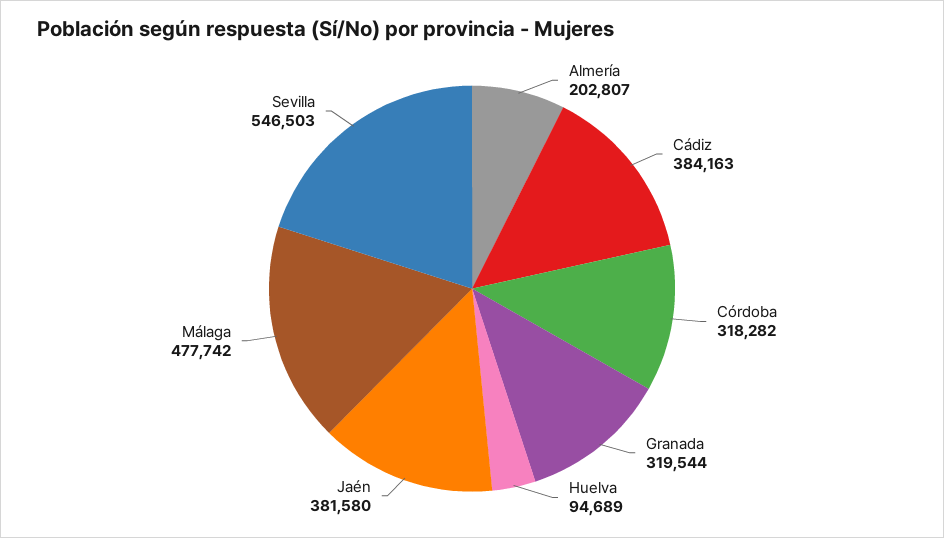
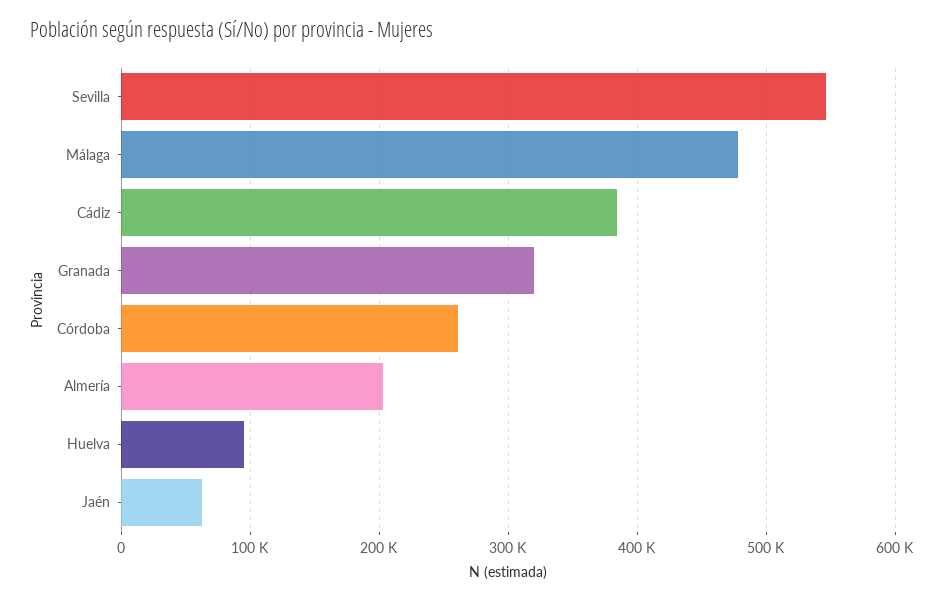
Córdoba: 318282 -> 260000
Jaén: 381580 -> 60000

